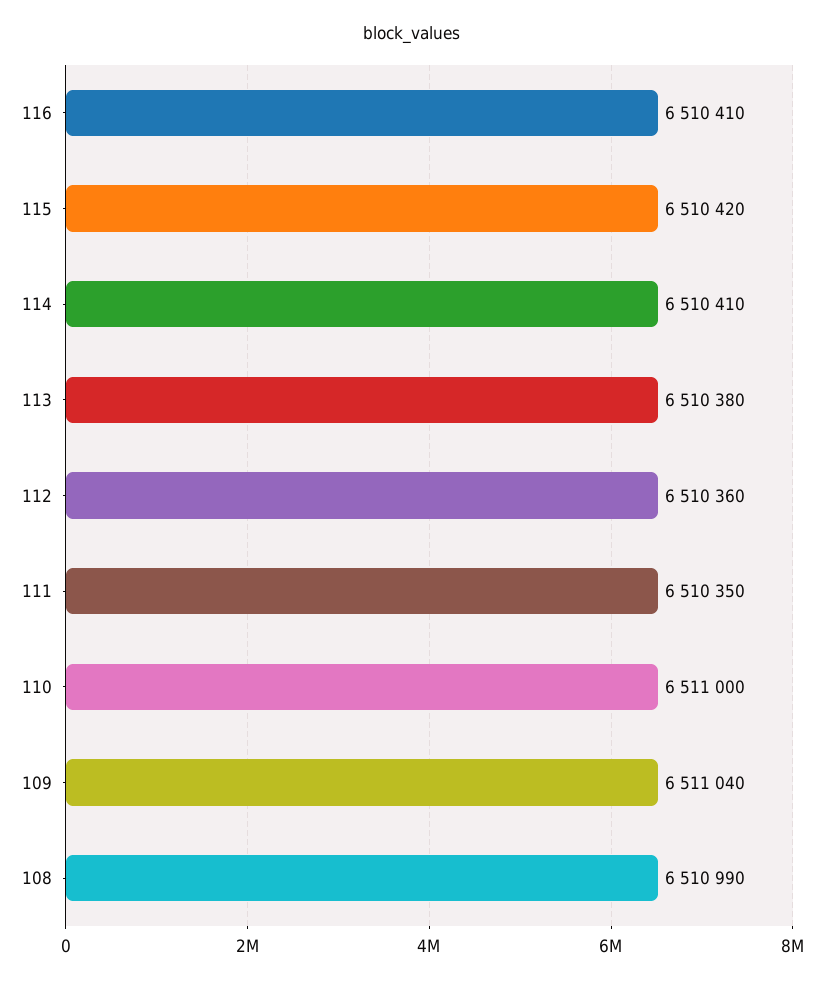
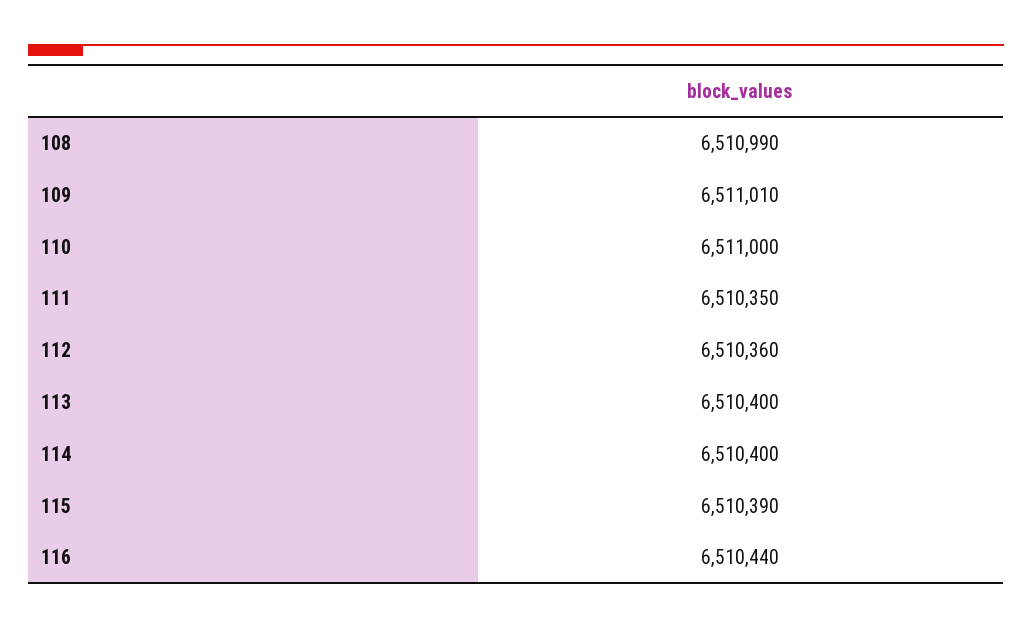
116: 6510410 -> 6510440
115: 6510420 -> 6510390
114: 6510410 -> 6510400
113: 6510380 -> 6510400
109: 6511040 -> 6511010

